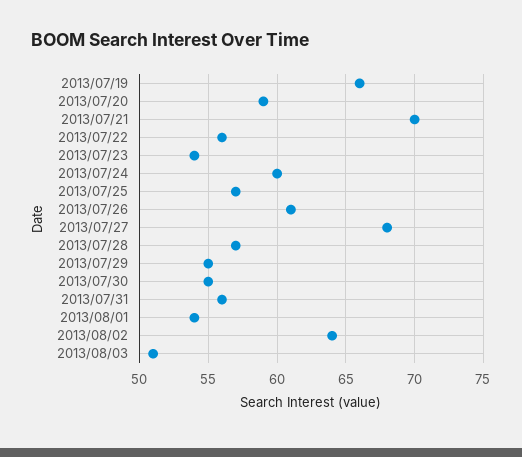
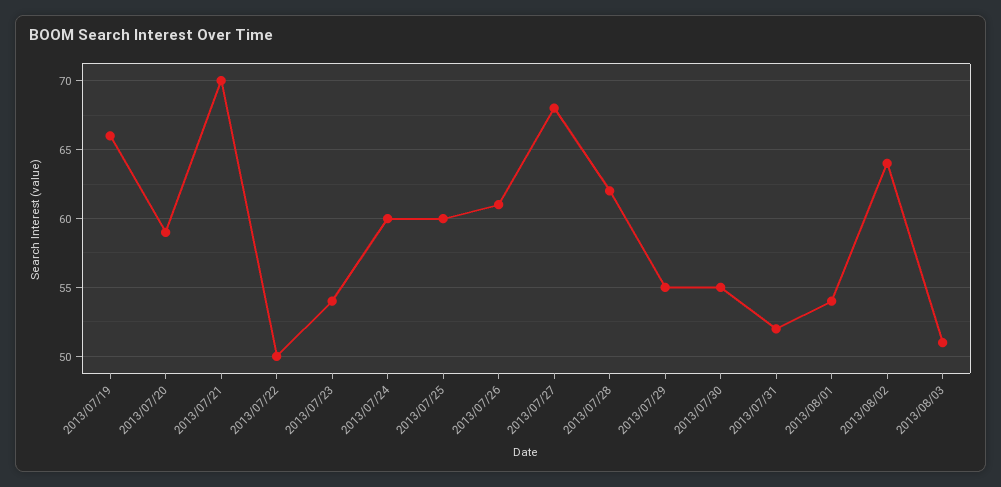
2013/07/22: 56 -> 50
2013/07/25: 57 -> 60
2013/07/28: 57 -> 62
2013/07/31: 56 -> 52

